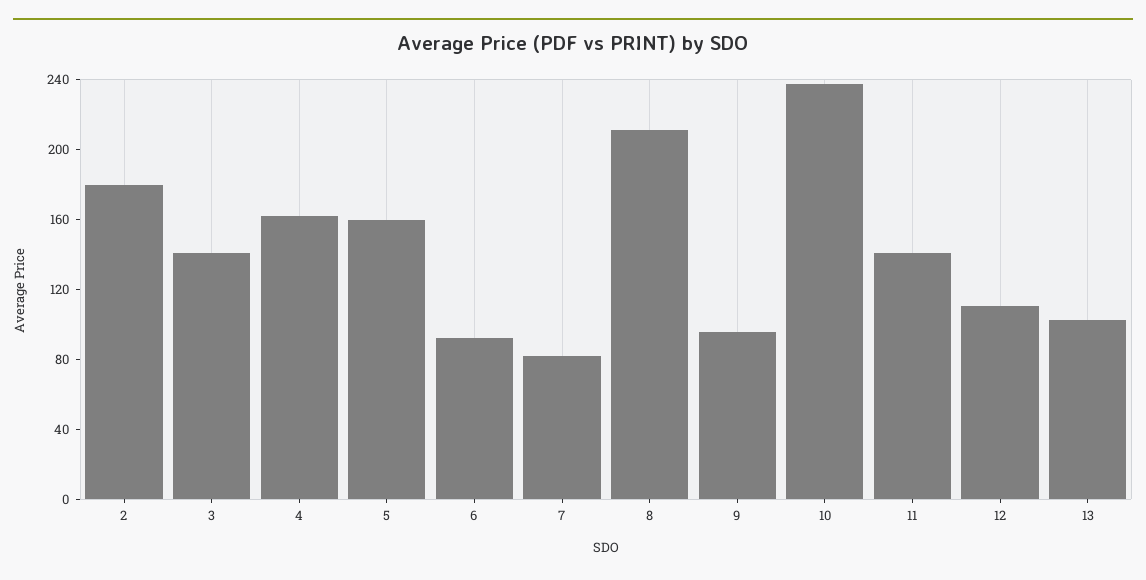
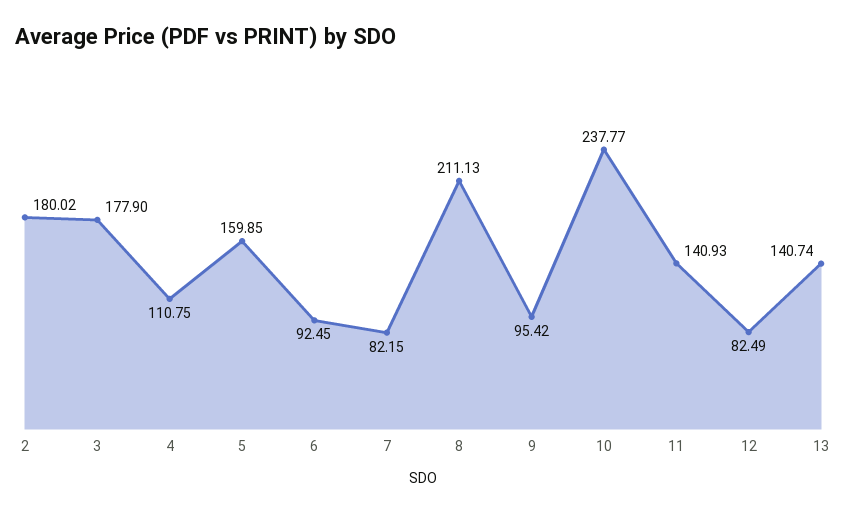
3: 140 -> 177.9
4: 160 -> 110.75
12: 110 -> 82.49
13: 100 -> 140.74

